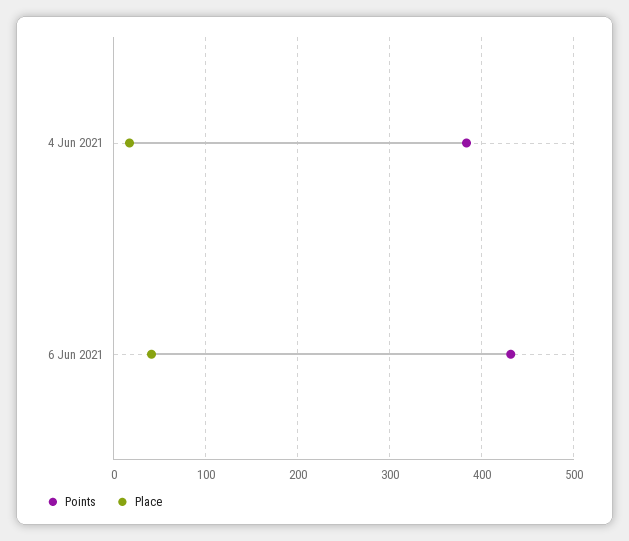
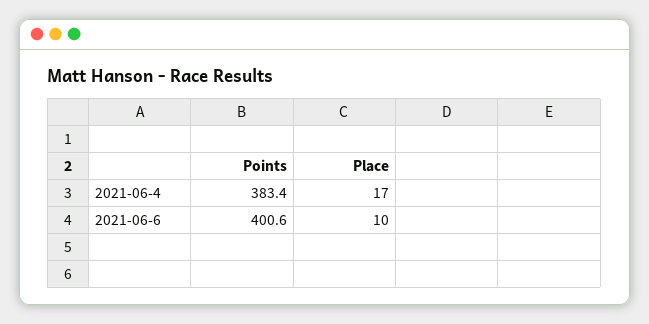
Points, 6 Jun 2021: 430 -> 400.6
Place, 6 Jun 2021: 40 -> 10

